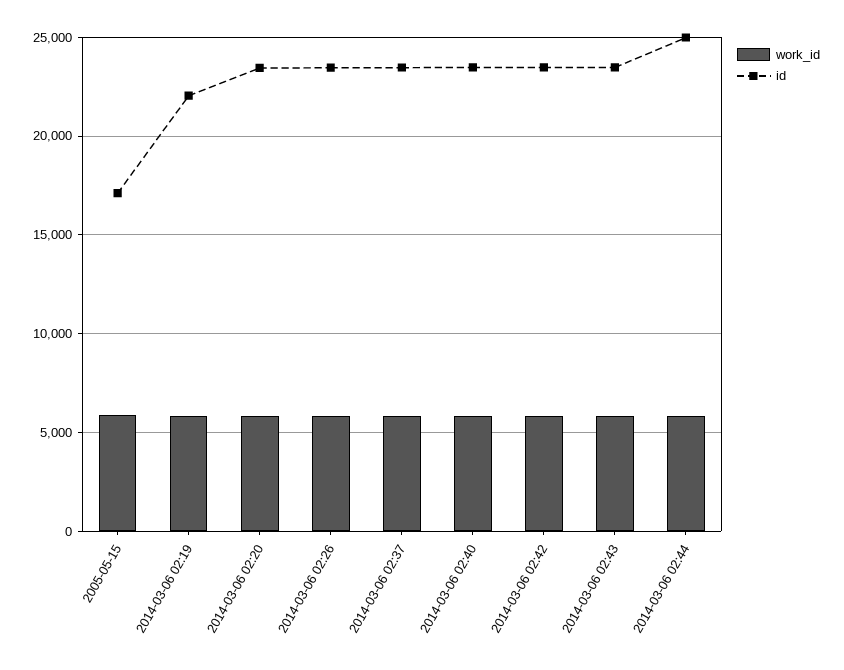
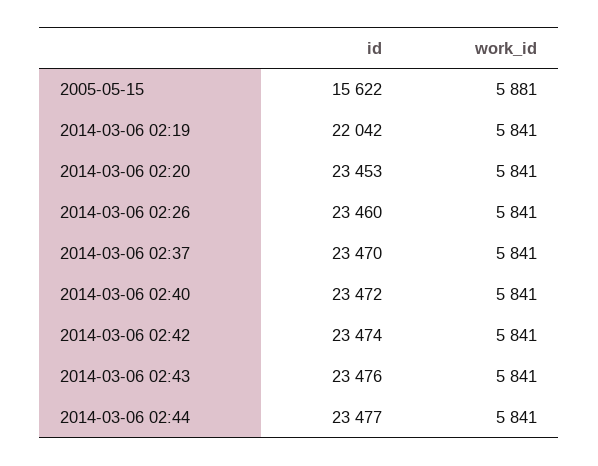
id, 2005-05-15: 17000 -> 15622
id, 2014-03-06 02:44: 25000 -> 23477

